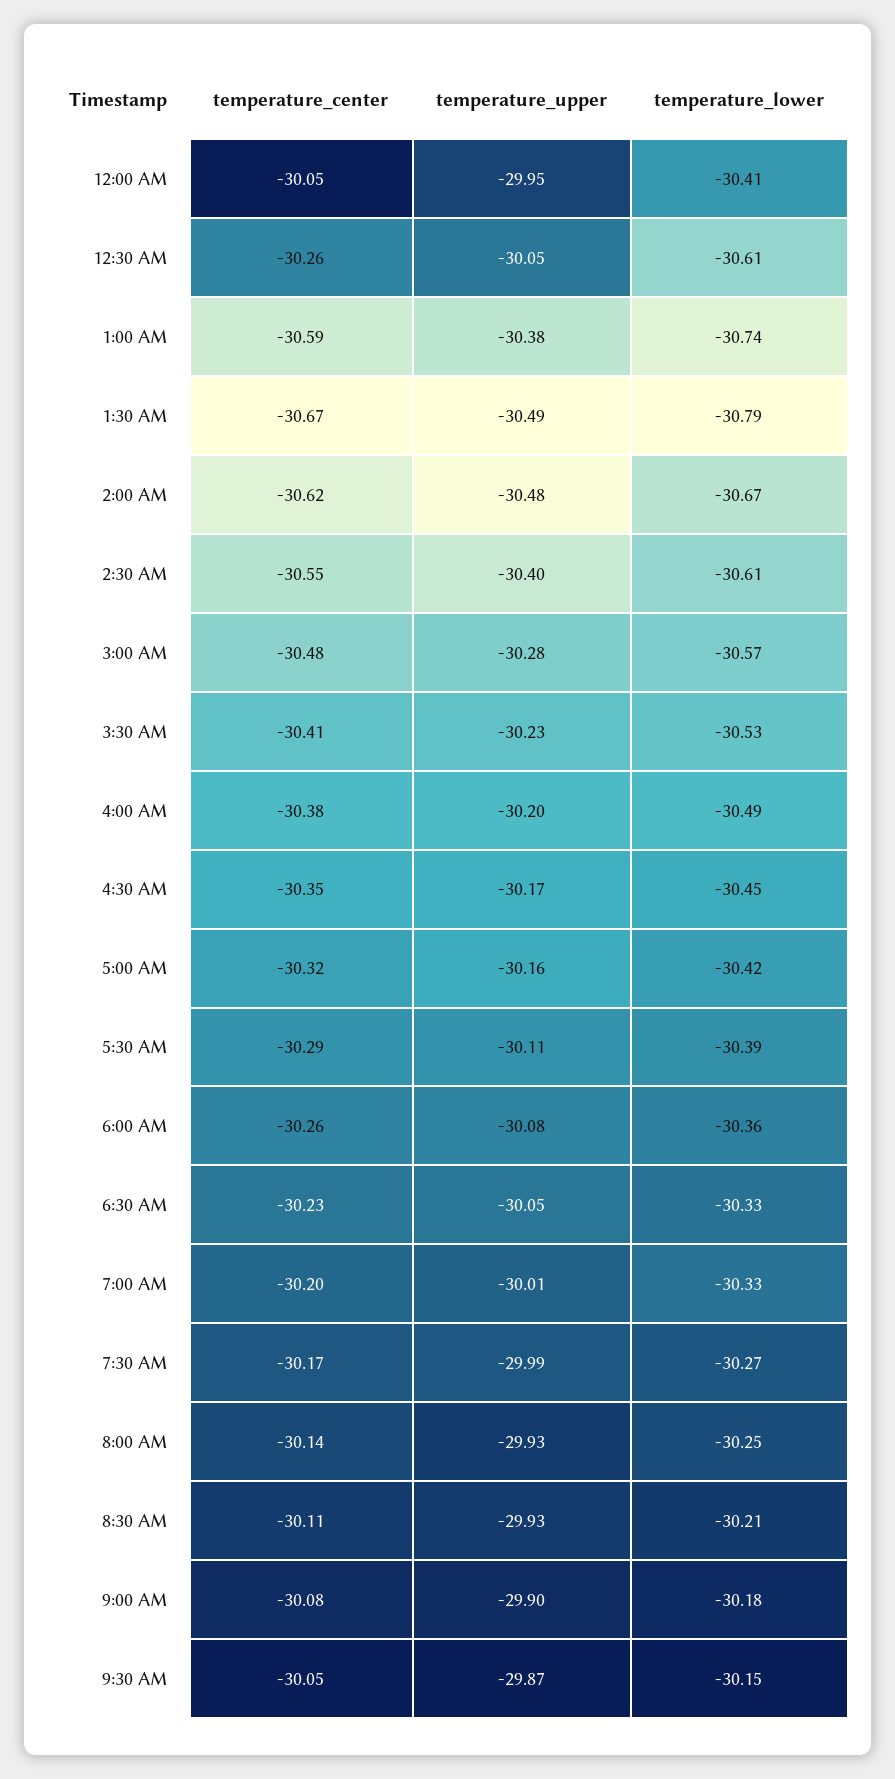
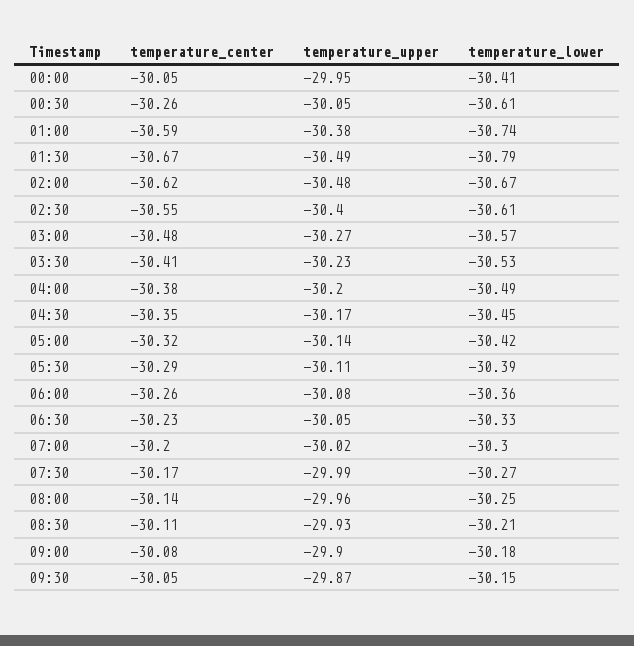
temperature_upper, 3:00 AM: -30.28 -> -30.27
temperature_upper, 5:00 AM: -30.16 -> -30.14
temperature_upper, 7:00 AM: -30.01 -> -30.02
temperature_lower, 7:00 AM: -30.33 -> -30.3
temperature_upper, 8:00 AM: -29.93 -> -29.96

